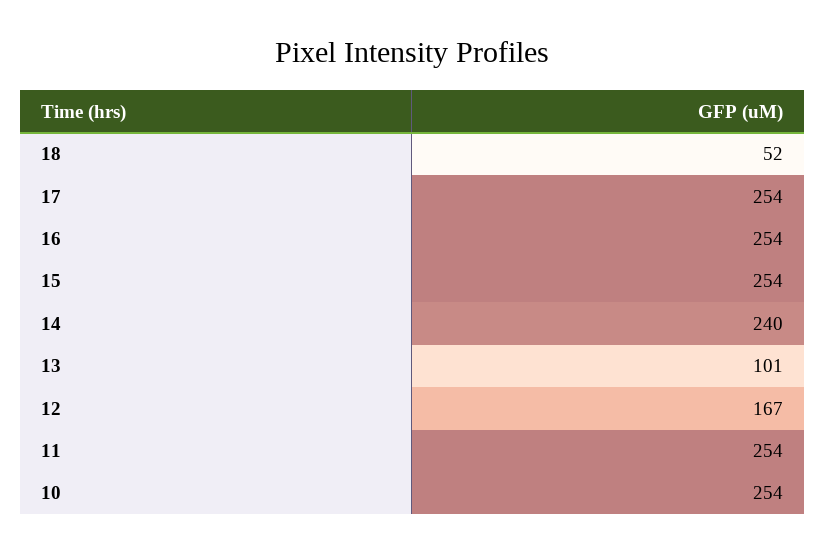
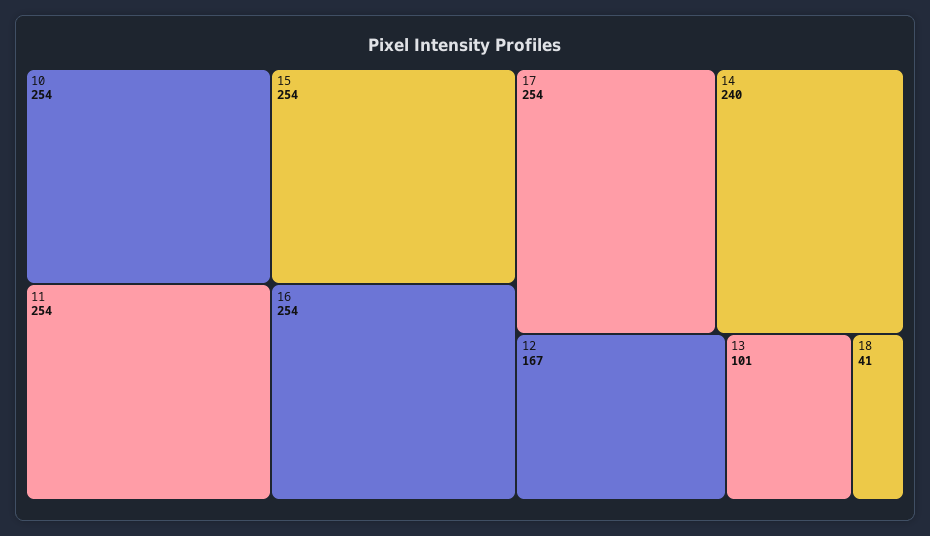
18: 52 -> 41

